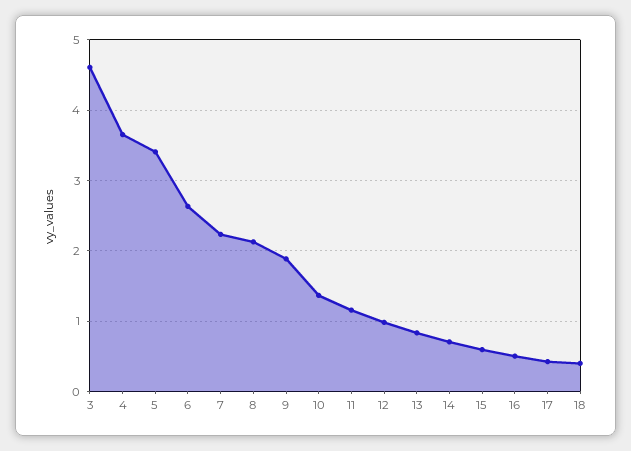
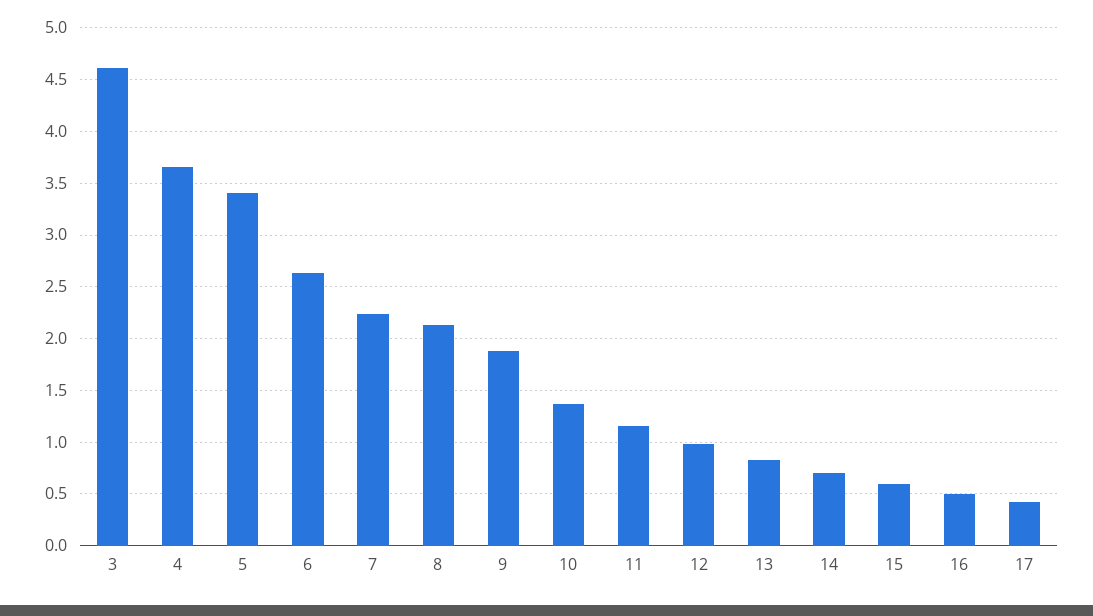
18: 0.4 -> none

